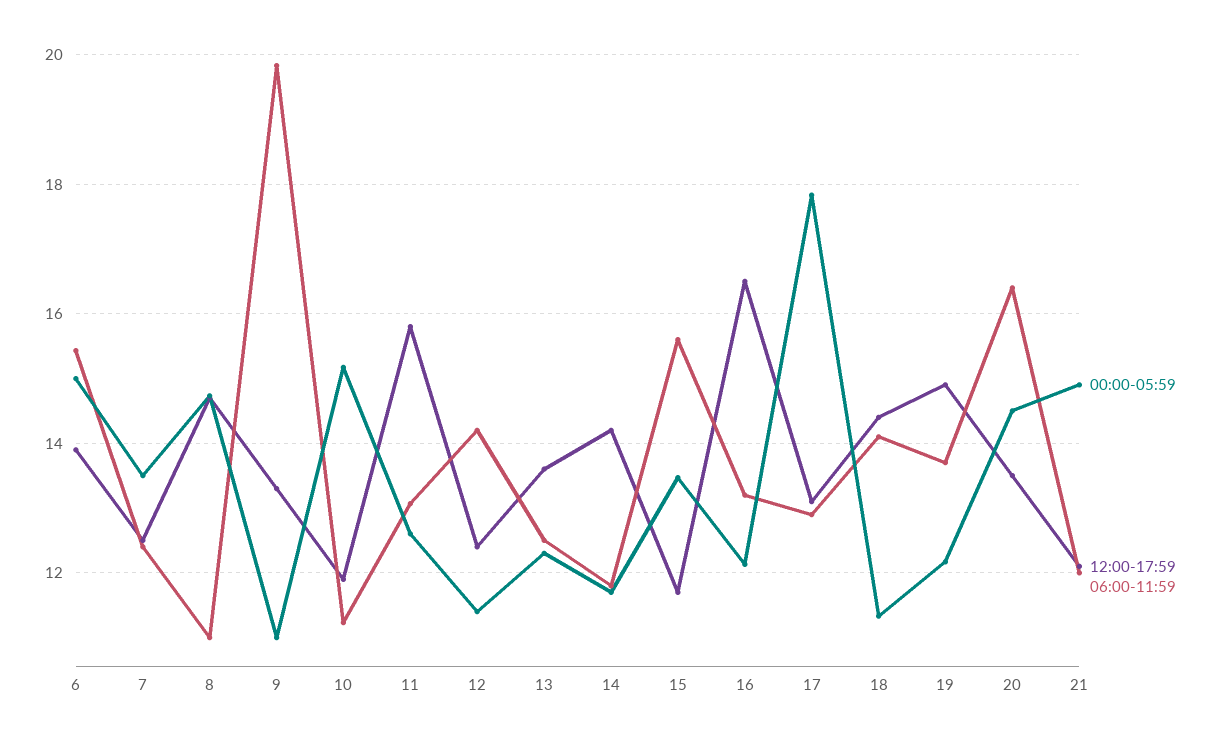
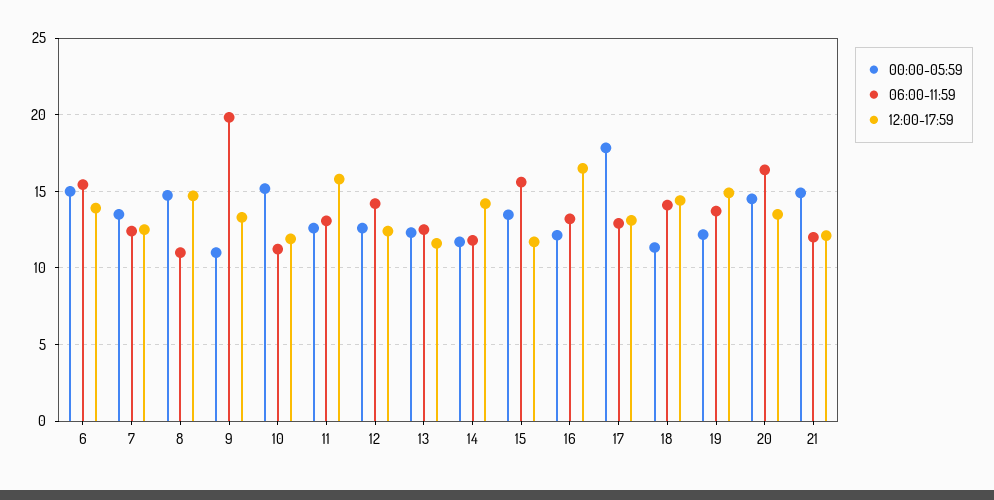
00:00-05:59, 12: 11.4 -> 12.5
12:00-17:59, 13: 13.6 -> 11.5

